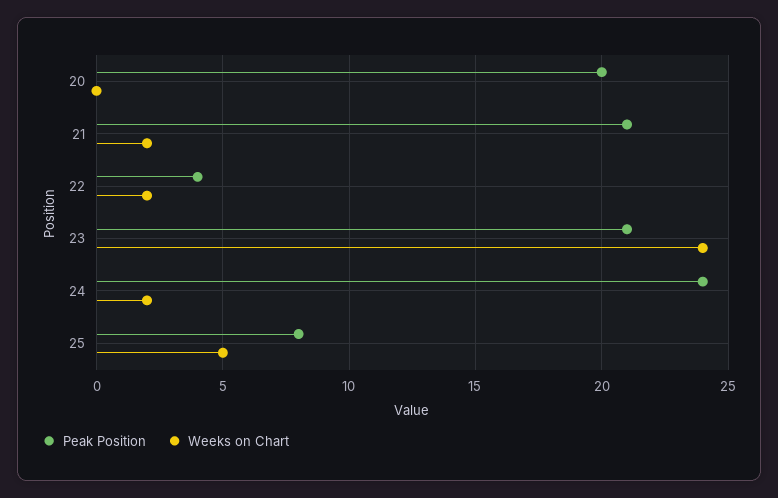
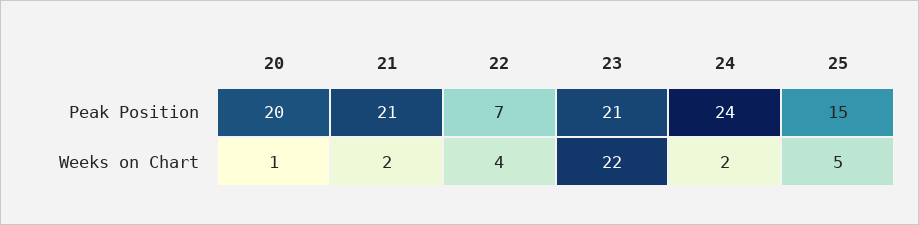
Weeks on Chart, 20: 0 -> 1
Peak Position, 22: 4 -> 7
Weeks on Chart, 22: 2 -> 4
Weeks on Chart, 23: 24 -> 22
Peak Position, 25: 8 -> 15

